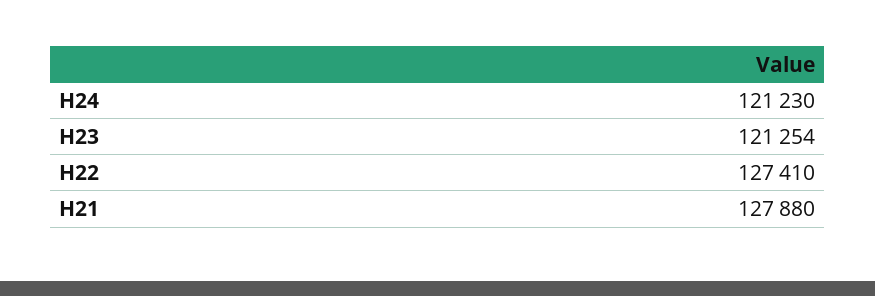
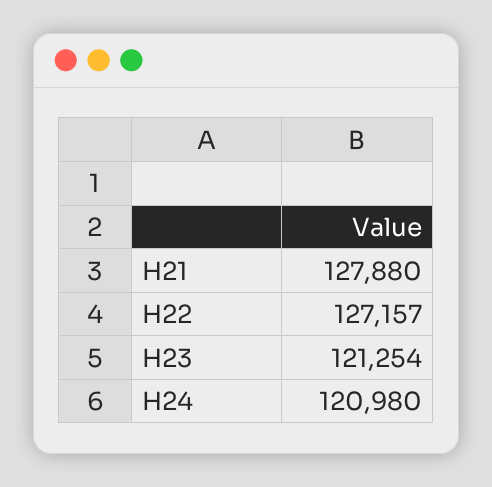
H24: 121230 -> 120980
H22: 127410 -> 127157

